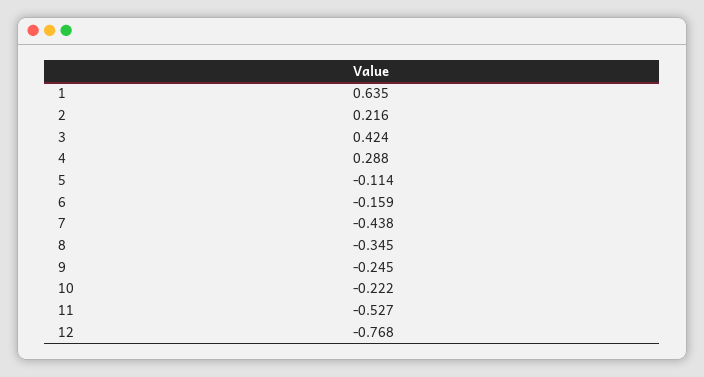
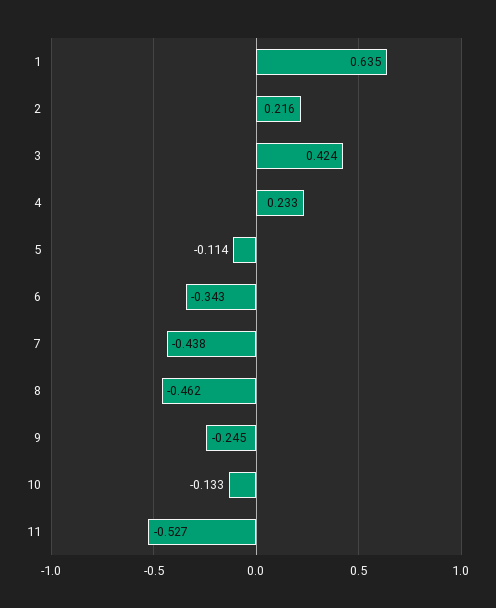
4: 0.288 -> 0.233
6: -0.159 -> -0.343
8: -0.345 -> -0.462
10: -0.222 -> -0.133
12: -0.768 -> none

